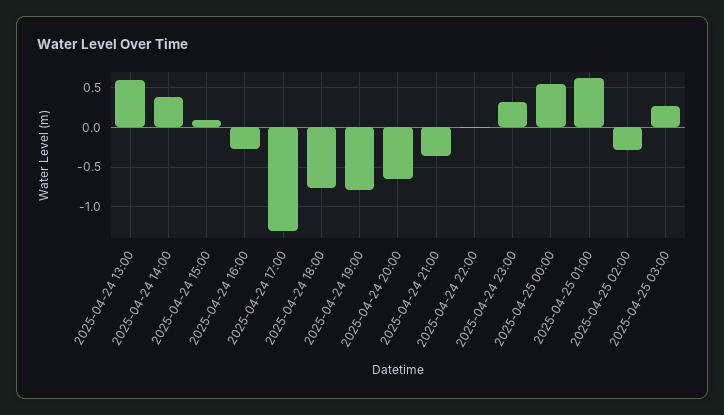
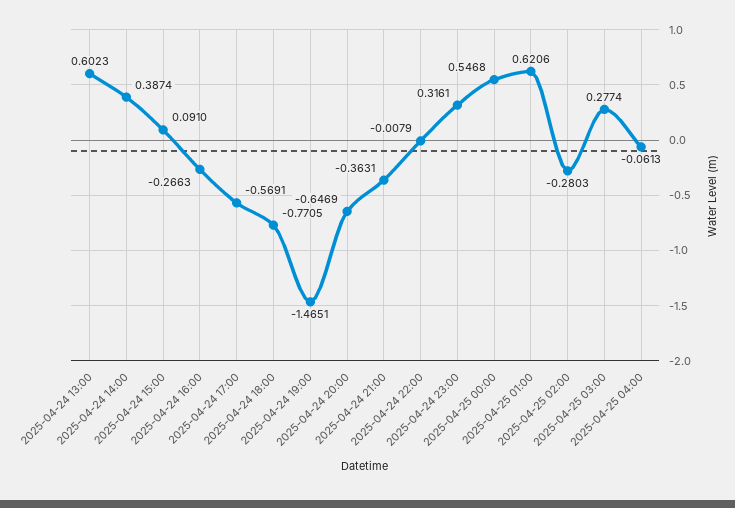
2025-04-24 17:00: -1.3 -> -0.5691
2025-04-24 19:00: -0.8 -> -1.4651
2025-04-25 04:00: none -> -0.0613

